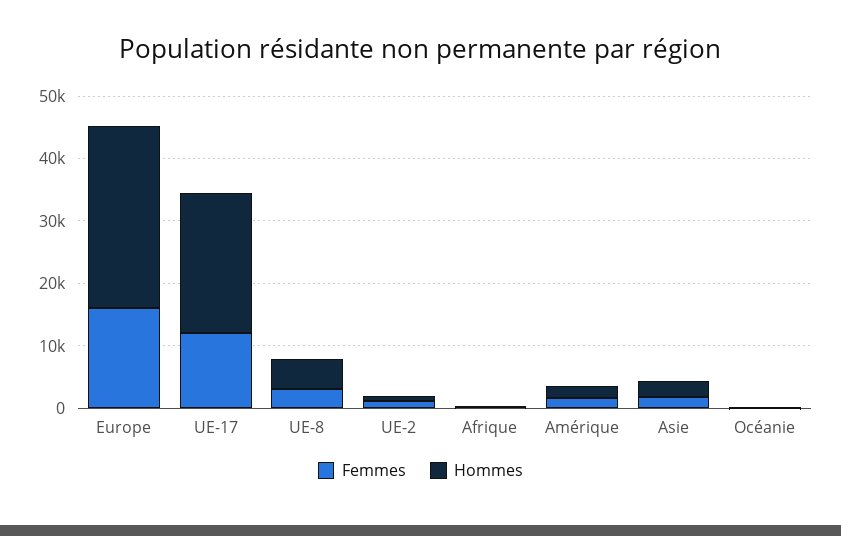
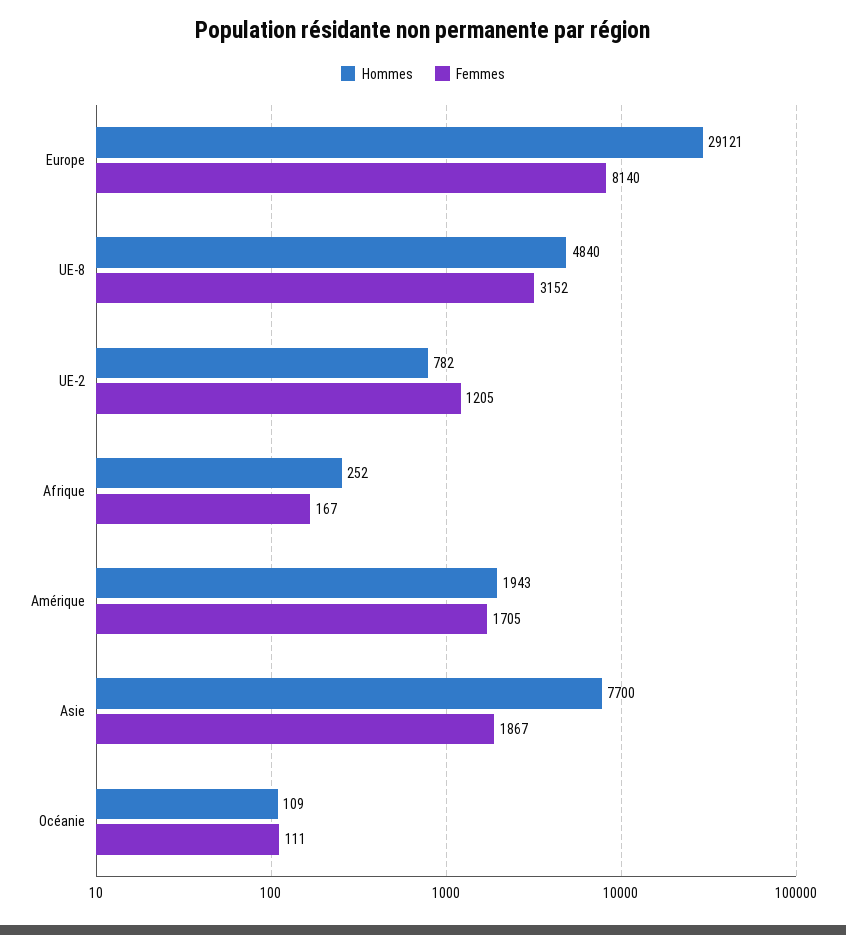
Femmes, Europe: 16000 -> 8140
Femmes, UE-17: 12000 -> none
Hommes, UE-17: 22000 -> none
Hommes, Asie: 2000 -> 7700

